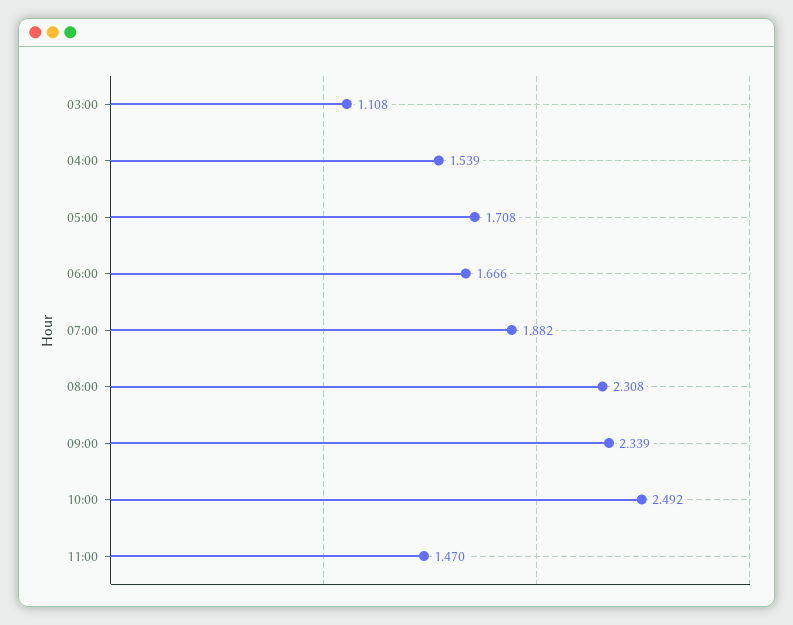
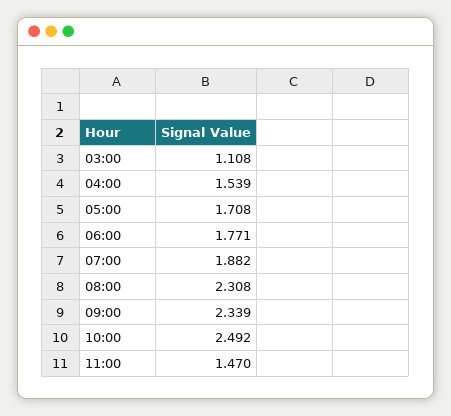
06:00: 1.666 -> 1.771

